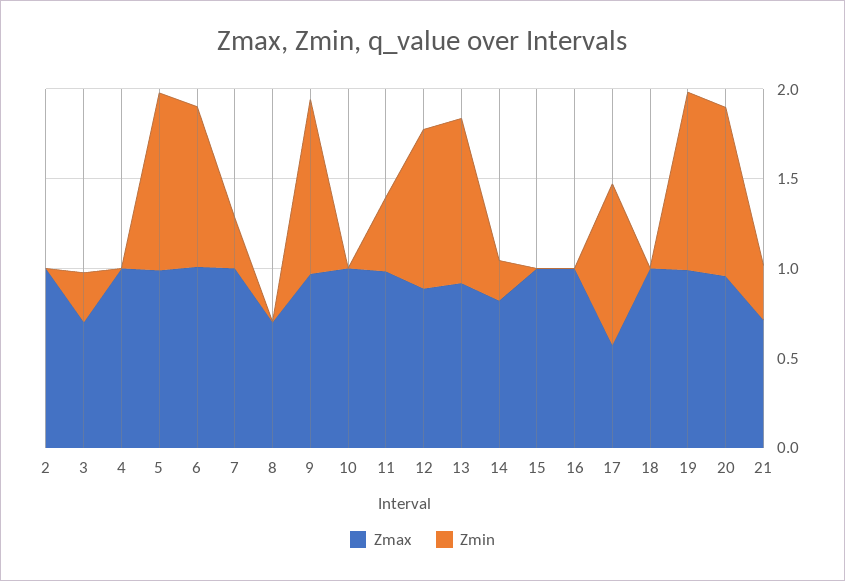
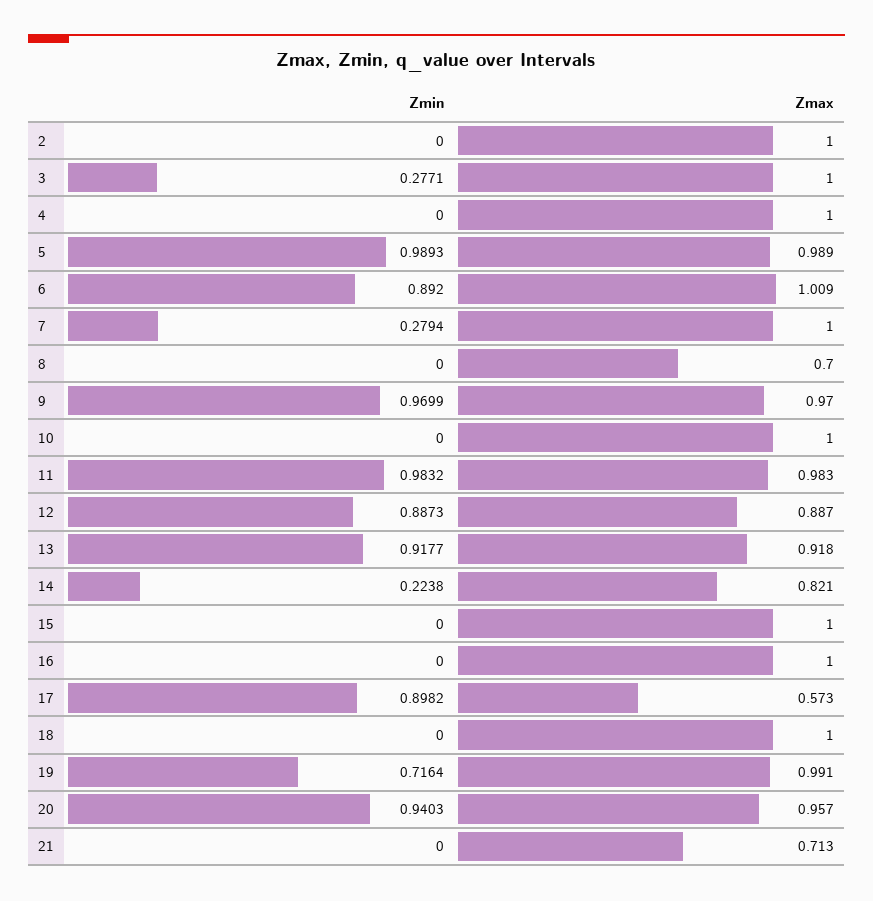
Zmax, 3: 0.7 -> 1
Zmin, 11: 0.4 -> 0.9832
Zmin, 19: 1 -> 0.7164
Zmin, 21: 0.3 -> 0

